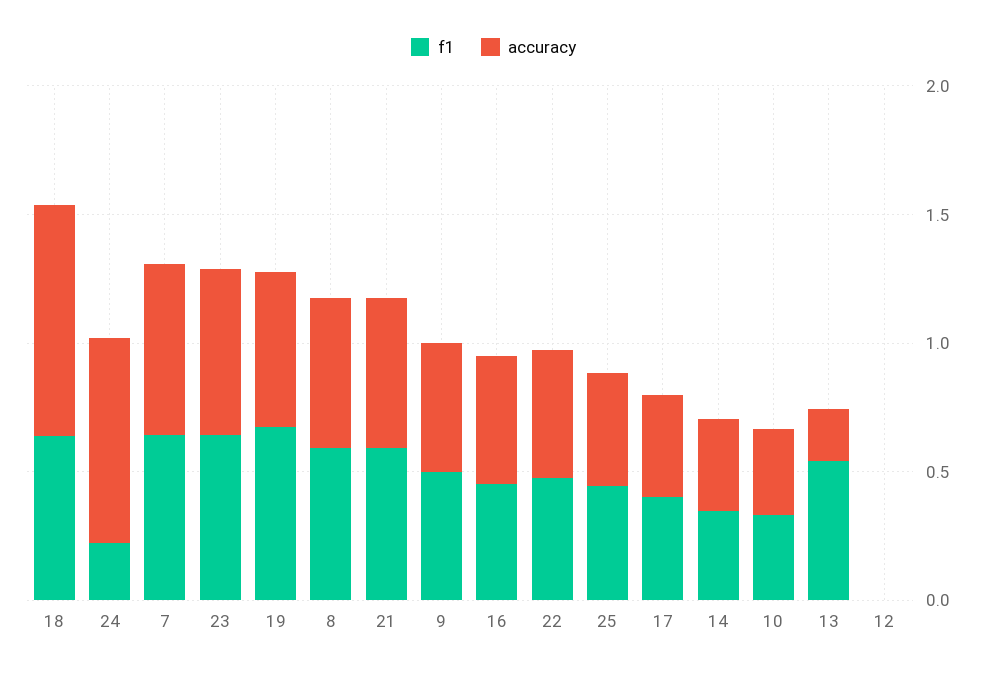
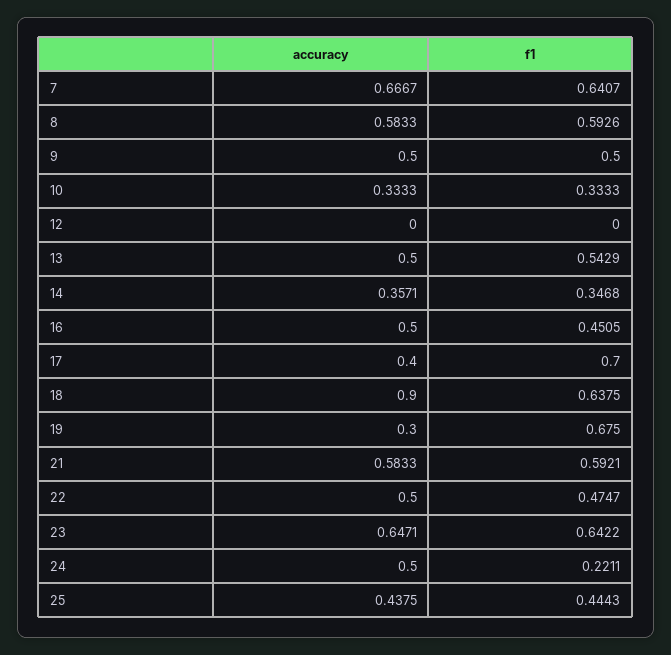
accuracy, 24: 0.8 -> 0.5
accuracy, 19: 0.6 -> 0.3
f1, 17: 0.4 -> 0.7
accuracy, 13: 0.2 -> 0.5

